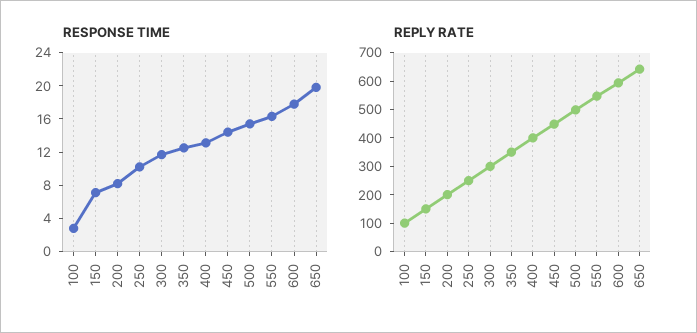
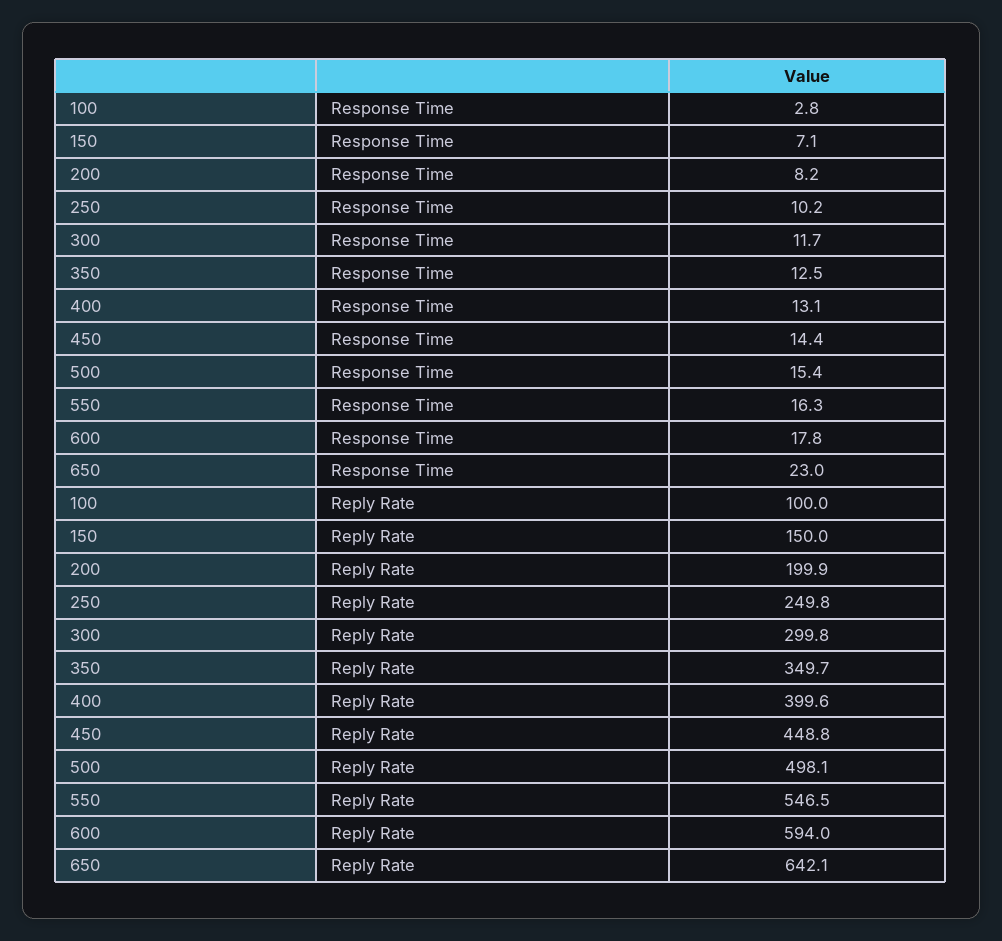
RESPONSE TIME, 650: 20 -> 23

